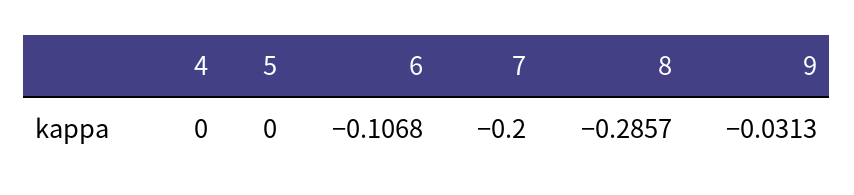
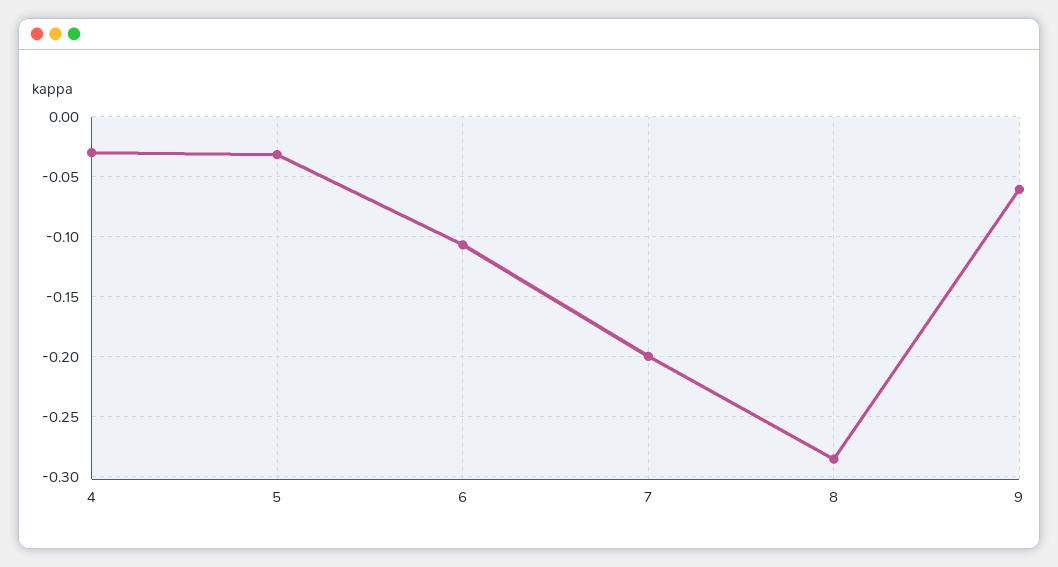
4: 0 -> -0.03
5: 0 -> -0.03
9: -0.0313 -> -0.06

